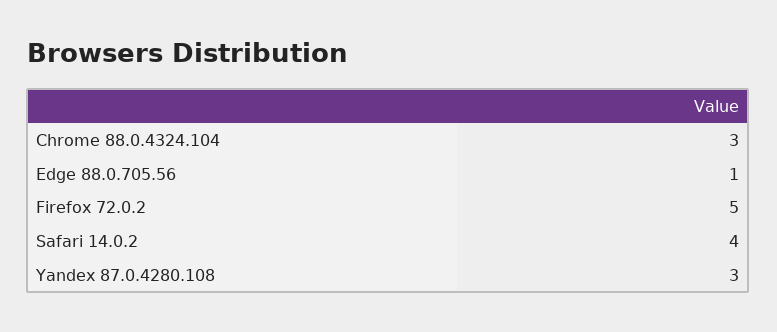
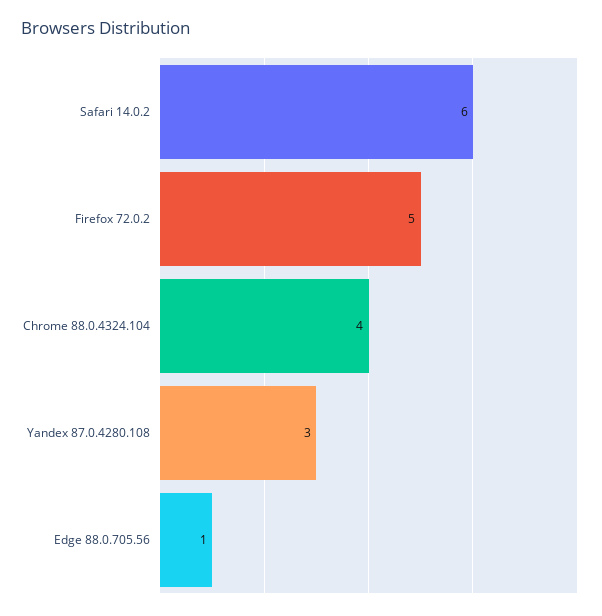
Chrome 88.0.4324.104: 3 -> 4
Safari 14.0.2: 4 -> 6

